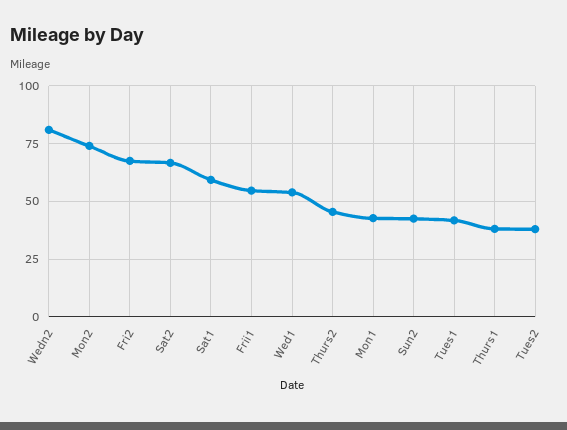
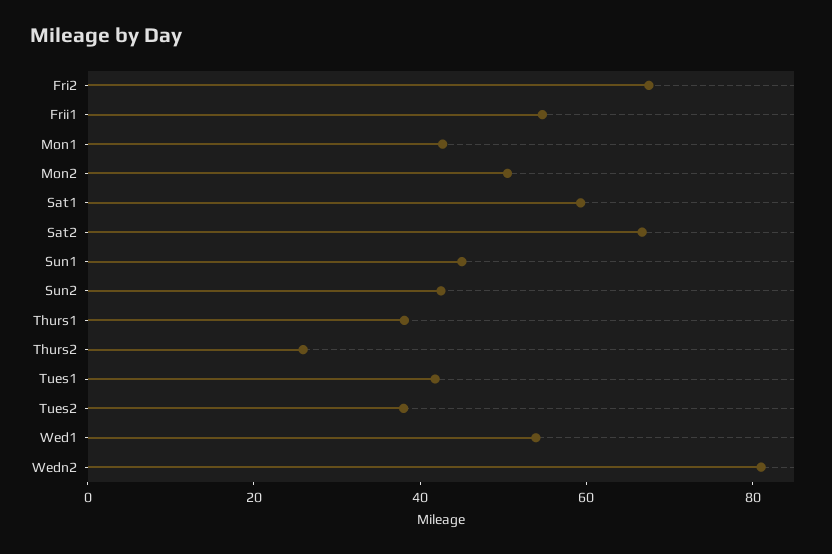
Mon2: 75 -> 50
Thurs2: 45 -> 25
Sun1: none -> 45

